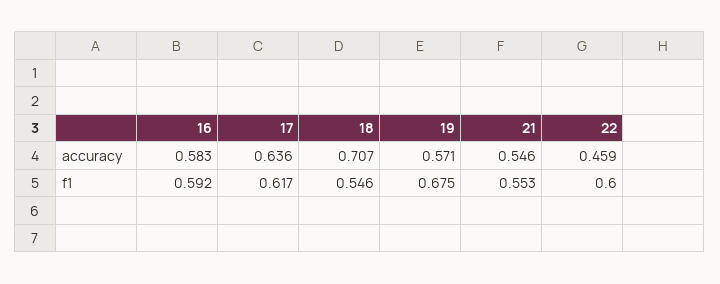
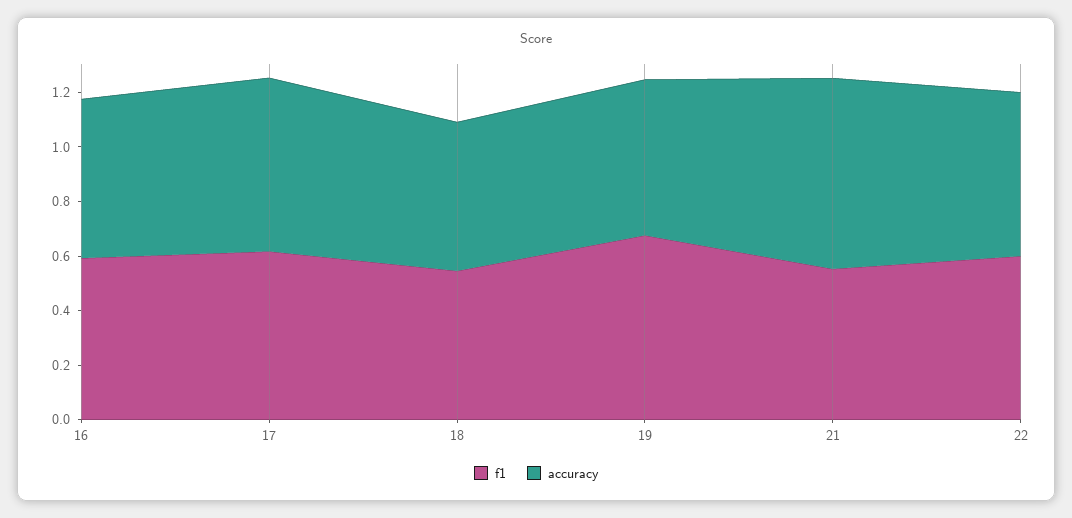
accuracy, 18: 0.707 -> 0.55
accuracy, 21: 0.546 -> 0.7
accuracy, 22: 0.459 -> 0.6

